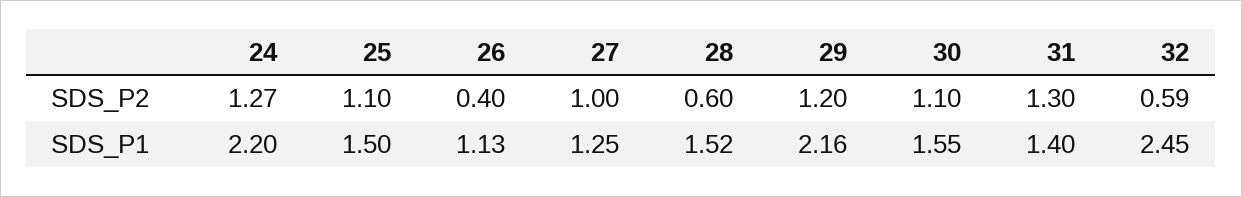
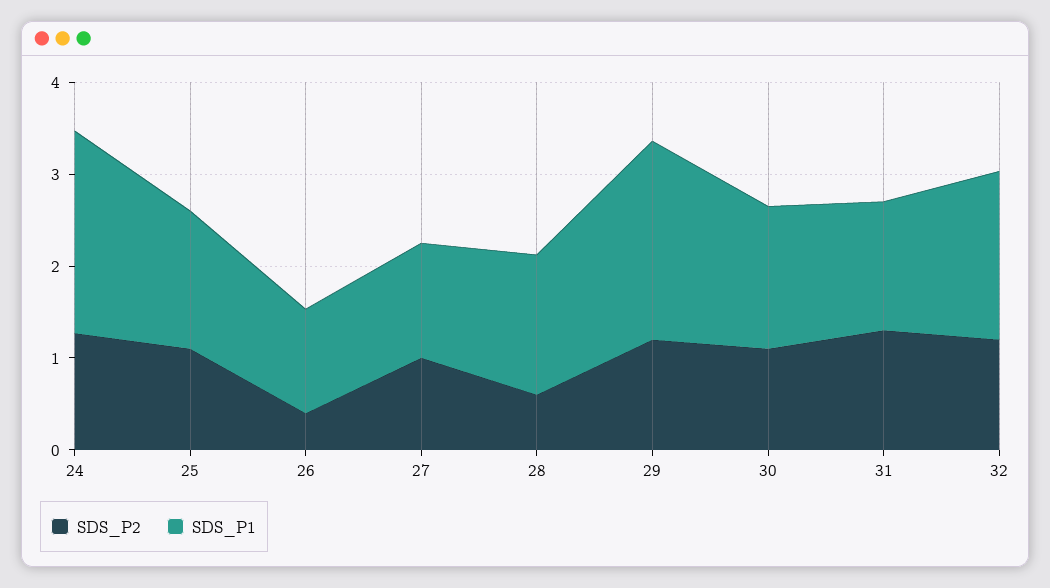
SDS_P2, 32: 0.59 -> 1.2
SDS_P1, 32: 2.45 -> 1.8

